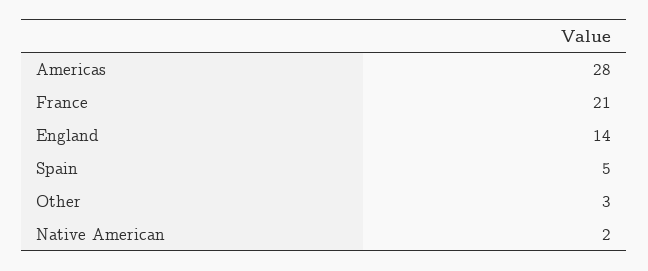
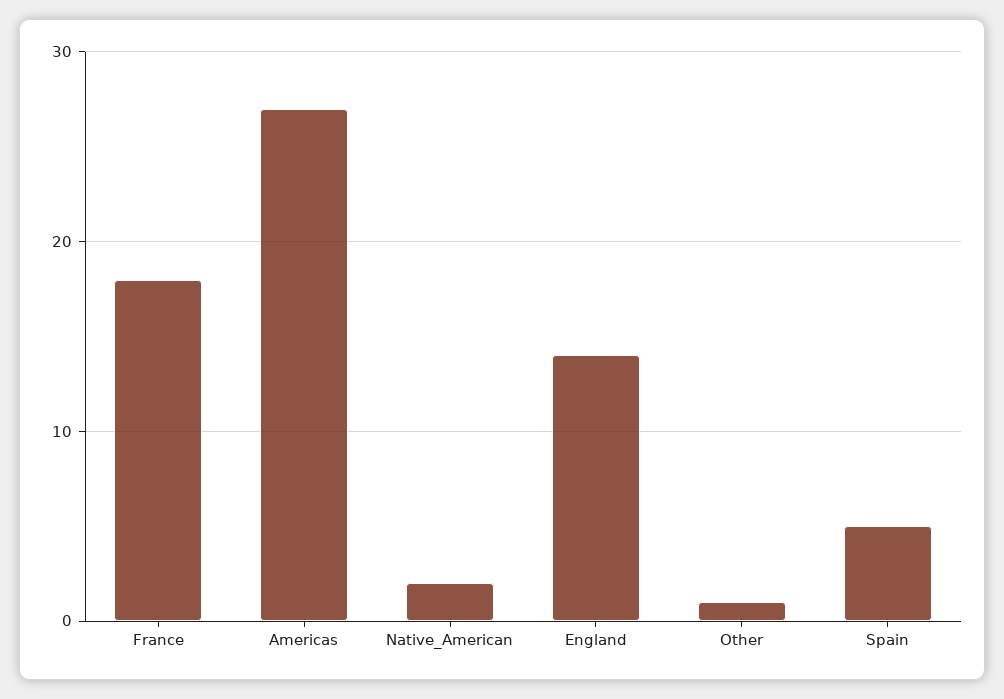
Americas: 28 -> 27
France: 21 -> 18
Other: 3 -> 1

